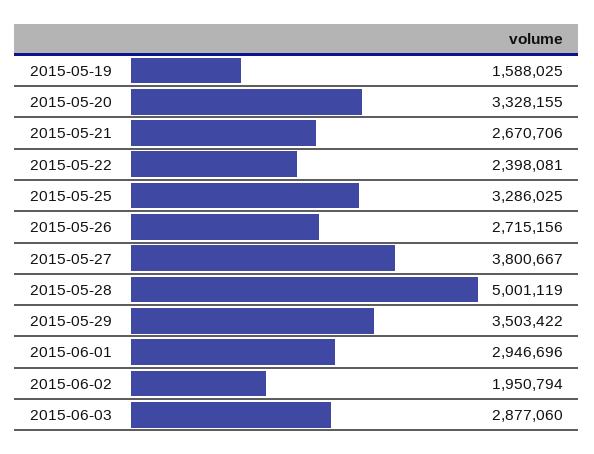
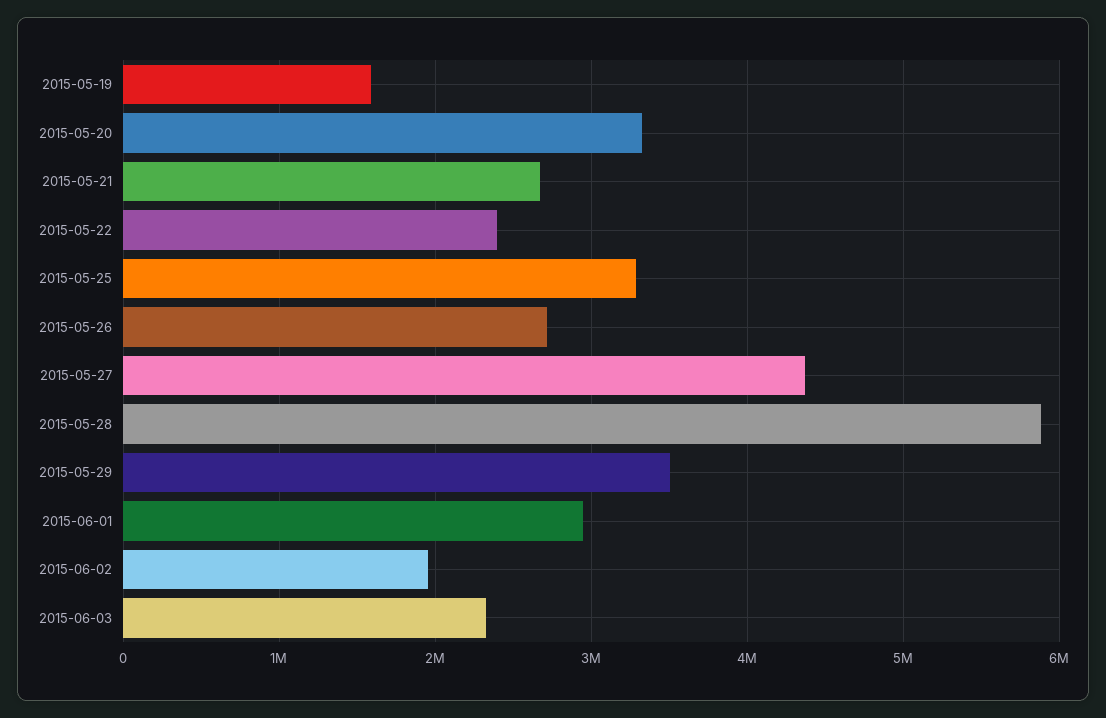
2015-05-27: 3800667 -> 4400000
2015-05-28: 5001119 -> 5900000
2015-06-03: 2877060 -> 2300000

